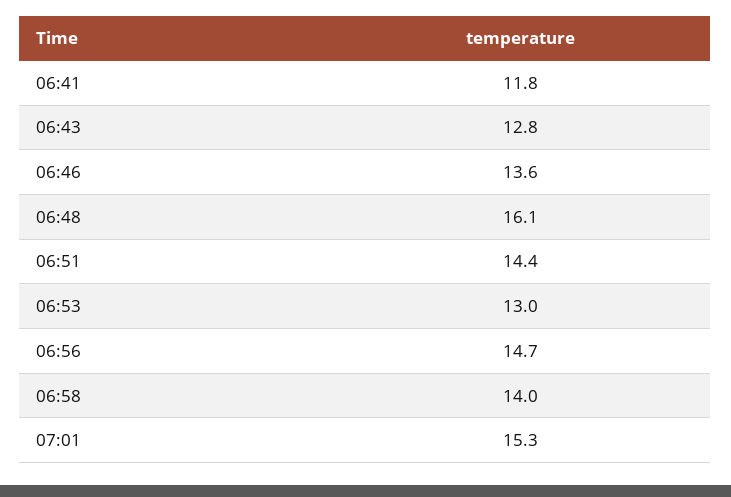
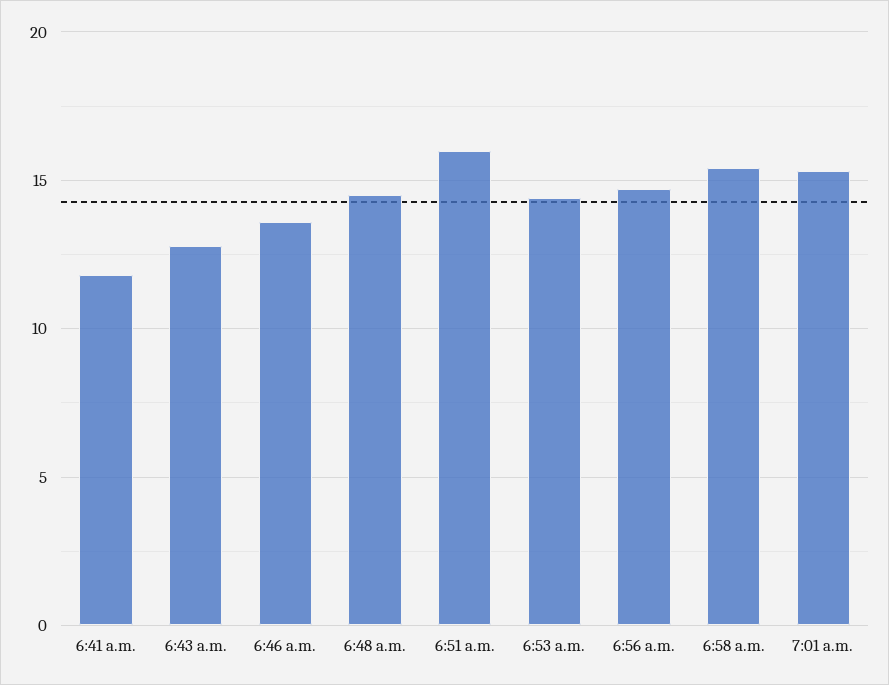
06:48: 16.1 -> 14.5
06:51: 14.4 -> 16
06:53: 13 -> 14.5
06:58: 14 -> 15.5

